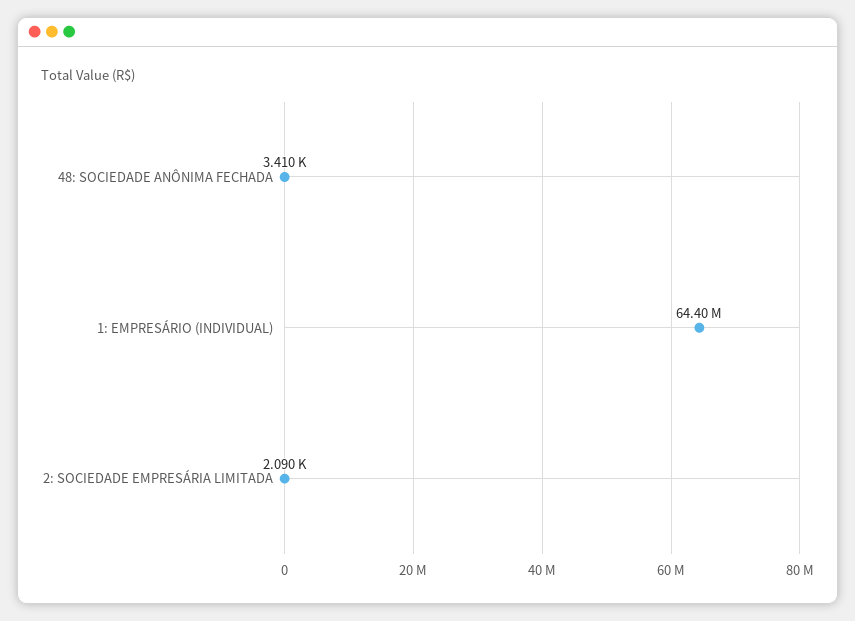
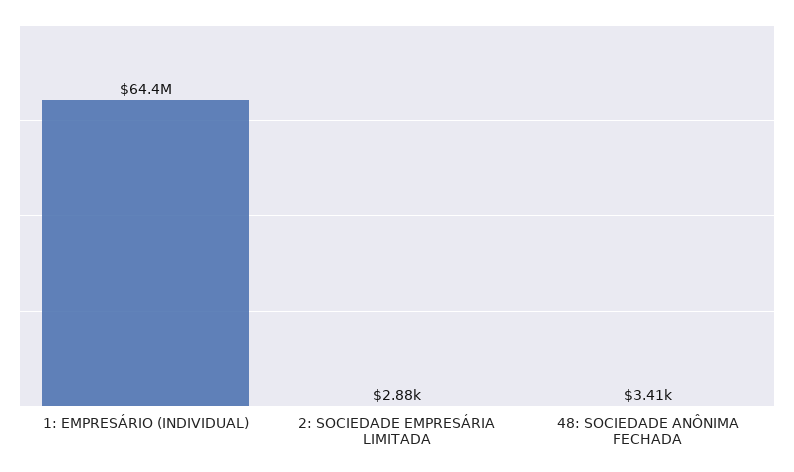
2: SOCIEDADE EMPRESÁRIA LIMITADA: 2090 -> 2880

